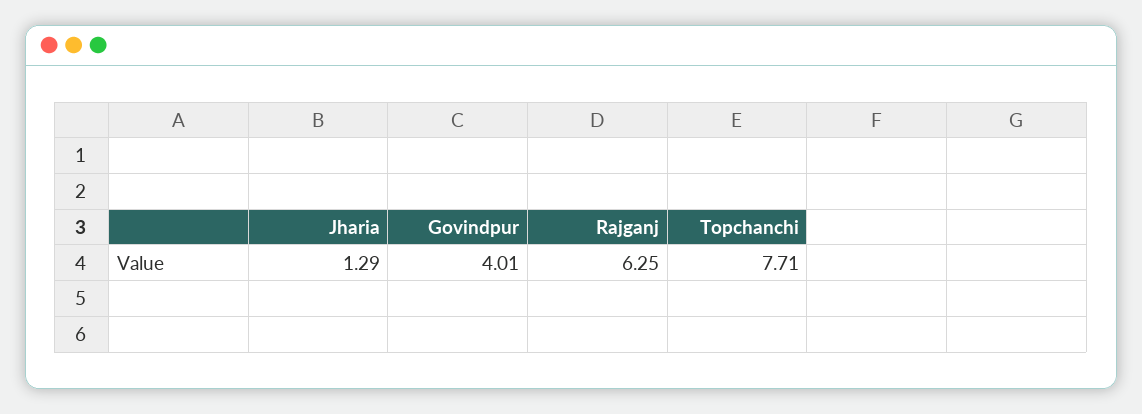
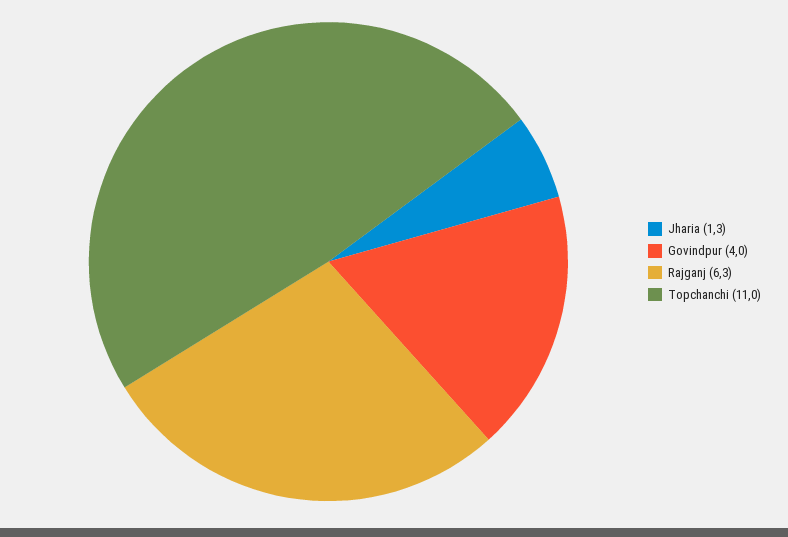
Topchanchi: 7.71 -> 11

